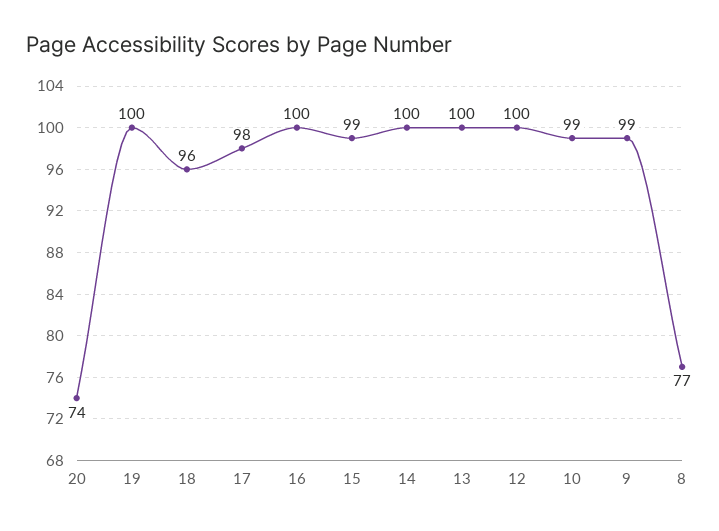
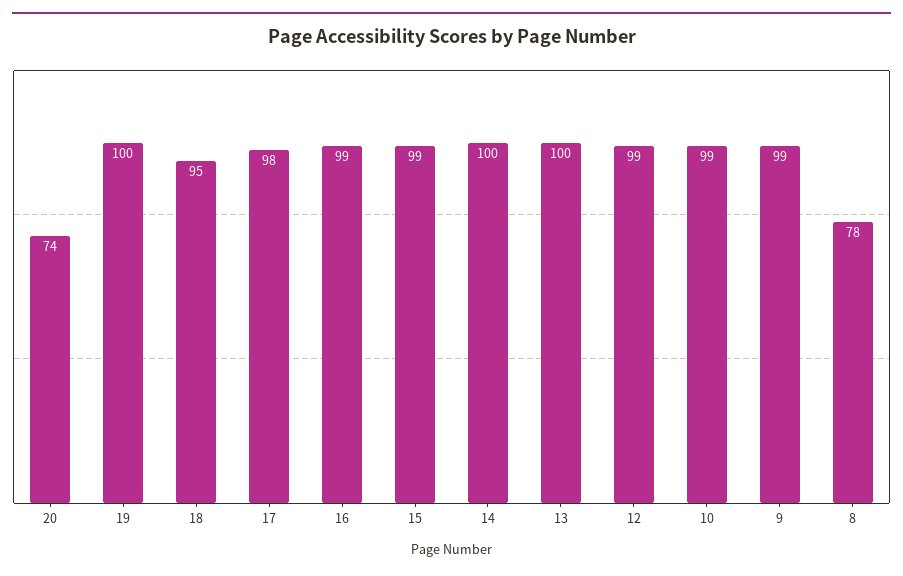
18: 96 -> 95
16: 100 -> 99
12: 100 -> 99
8: 77 -> 78

